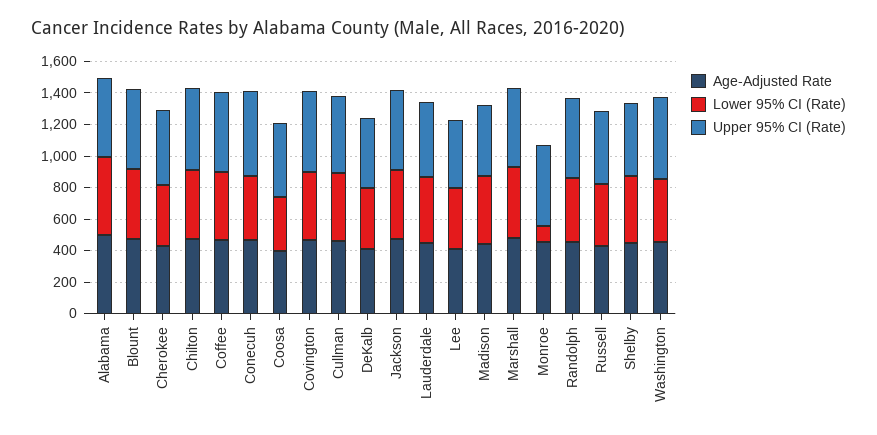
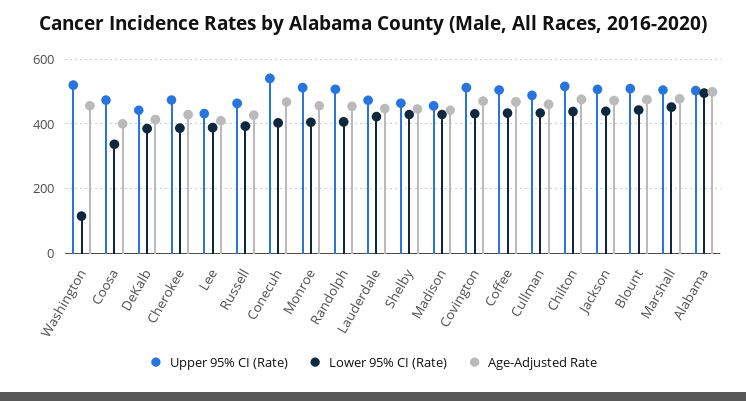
Lower 95% CI (Rate), Monroe: 100 -> 400
Lower 95% CI (Rate), Washington: 400 -> 120

